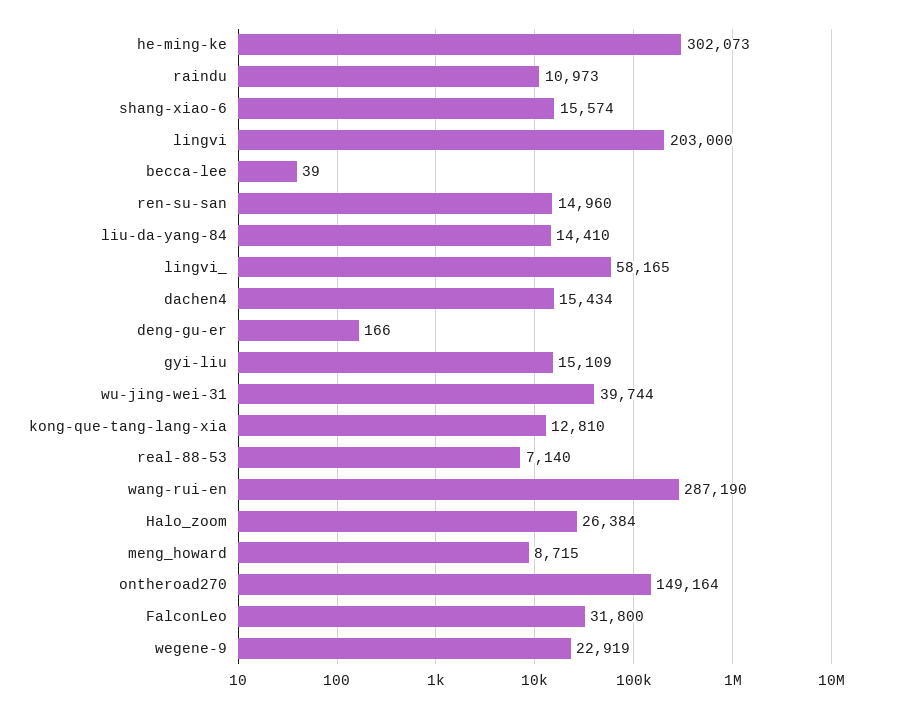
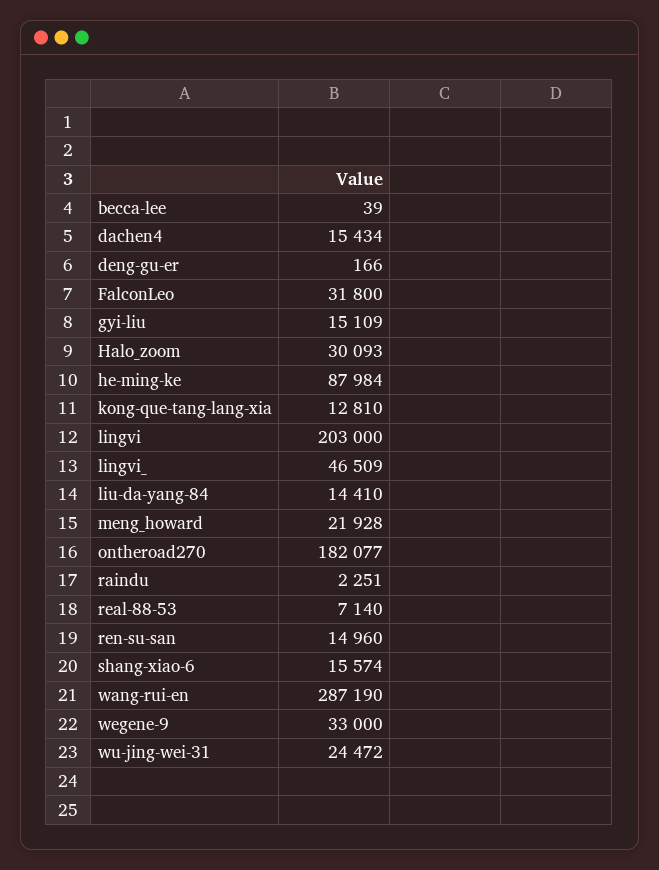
he-ming-ke: 302073 -> 87984
raindu: 10973 -> 2251
lingvi_: 58165 -> 46509
wu-jing-wei-31: 39744 -> 24472
Halo_zoom: 26384 -> 30093
meng_howard: 8715 -> 21928
ontheroad270: 149164 -> 182077
wegene-9: 22919 -> 33000

